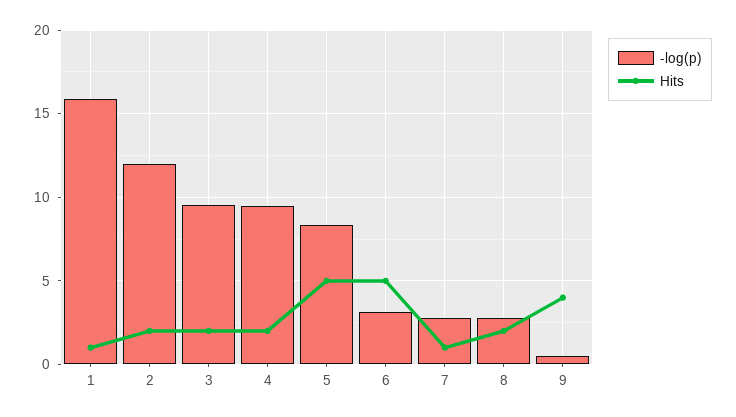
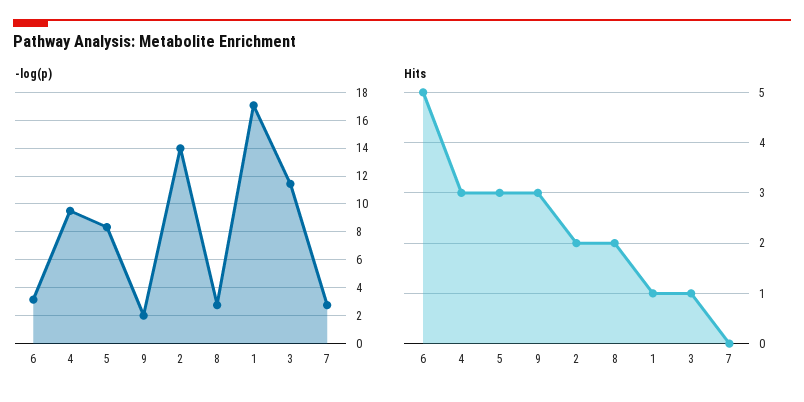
-log(p), 1: 16 -> 17
-log(p), 2: 12 -> 14
-log(p), 3: 9.5 -> 11.5
Hits, 3: 2 -> 1
Hits, 4: 2 -> 3
Hits, 5: 5 -> 3
Hits, 7: 1 -> 0
-log(p), 9: 0.5 -> 2
Hits, 9: 4 -> 3

